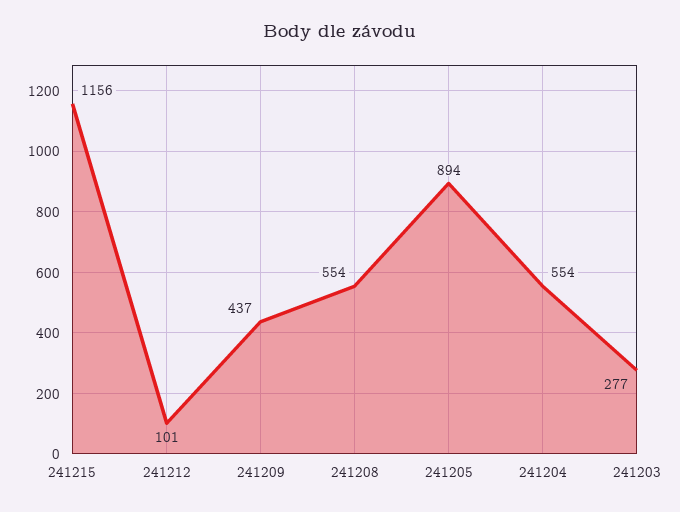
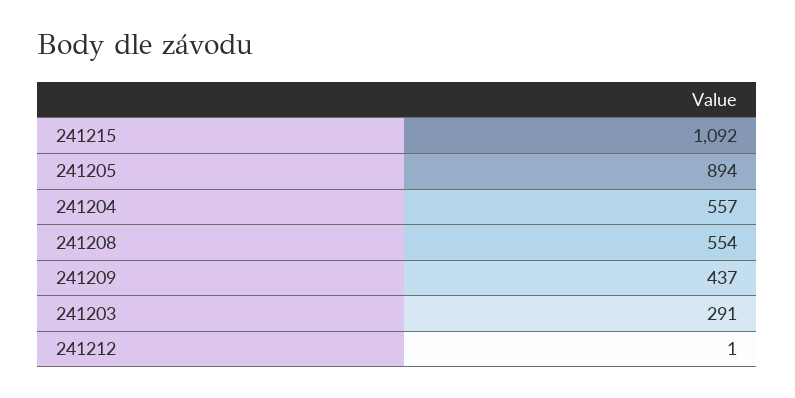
241215: 1156 -> 1092
241212: 101 -> 1
241204: 554 -> 557
241203: 277 -> 291

